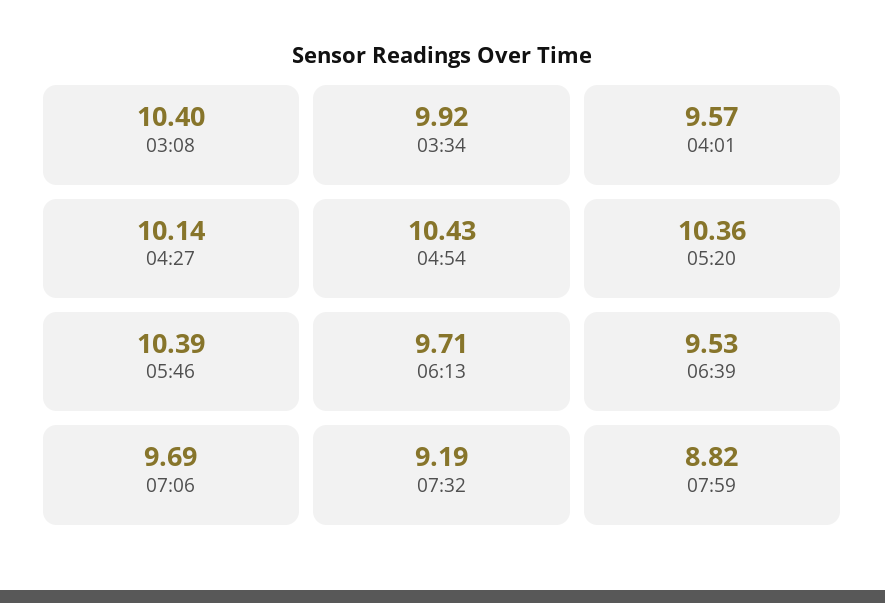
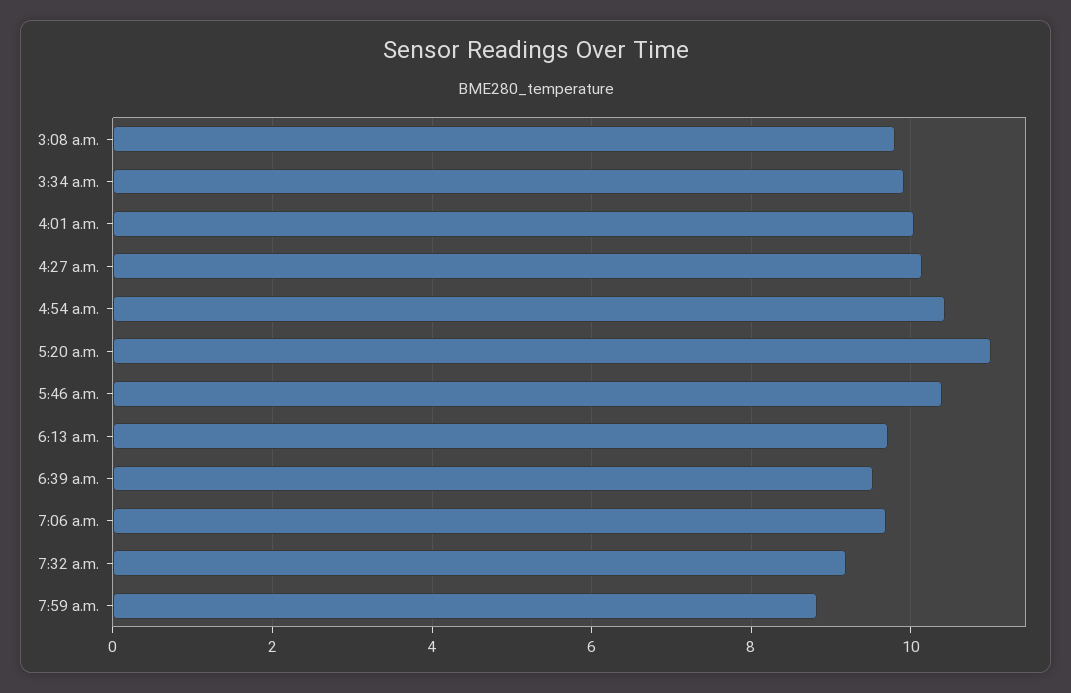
03:08: 10.4 -> 9.8
04:01: 9.57 -> 10
05:20: 10.36 -> 11

